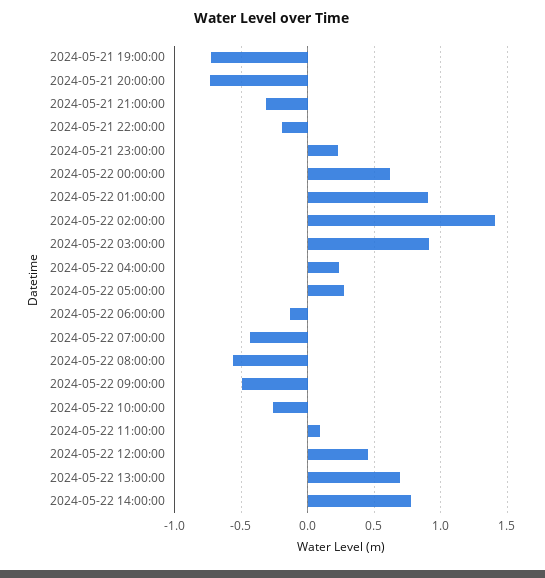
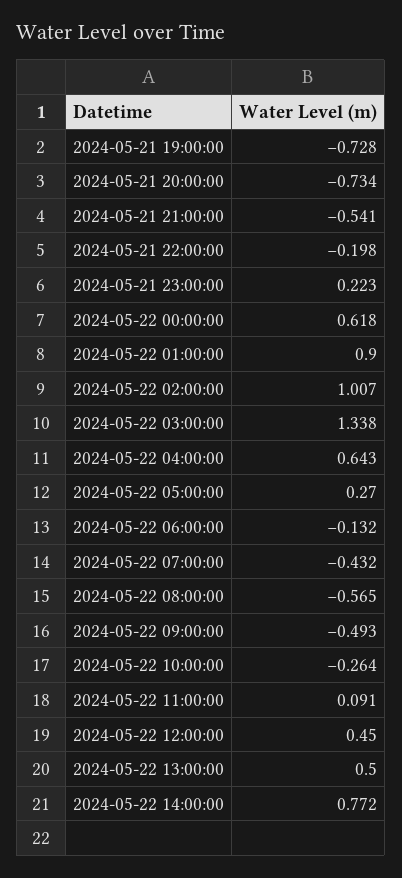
2024-05-21 21:00:00: -0.3 -> -0.541
2024-05-22 02:00:00: 1.4 -> 1.007
2024-05-22 03:00:00: 0.9 -> 1.338
2024-05-22 04:00:00: 0.25 -> 0.643
2024-05-22 13:00:00: 0.7 -> 0.5

